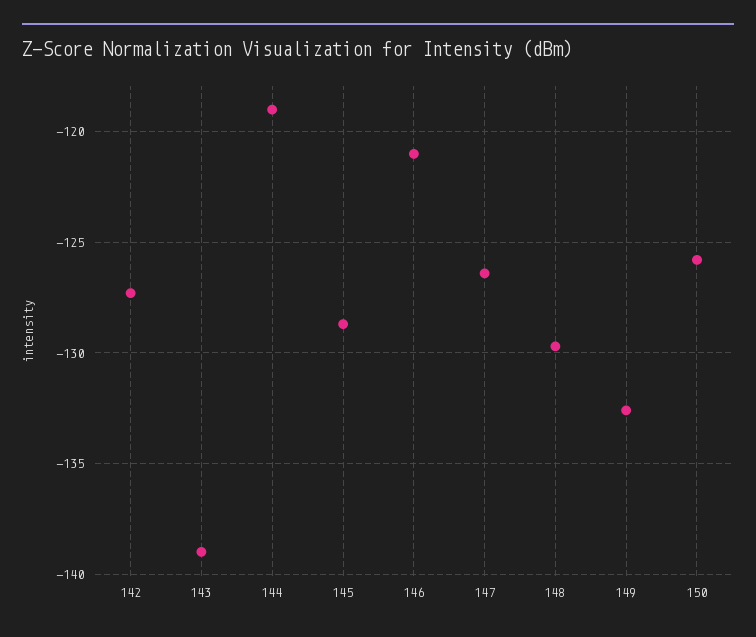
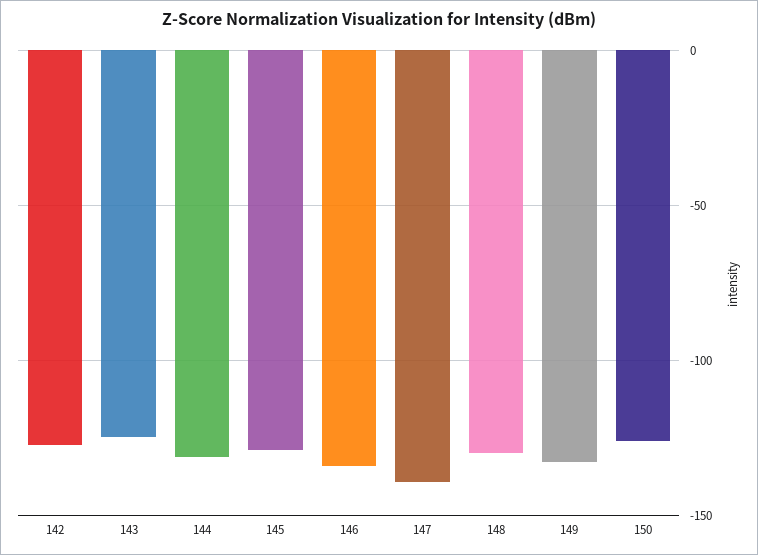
143: -139 -> -125
144: -119 -> -130
146: -121 -> -135
147: -126.5 -> -140

